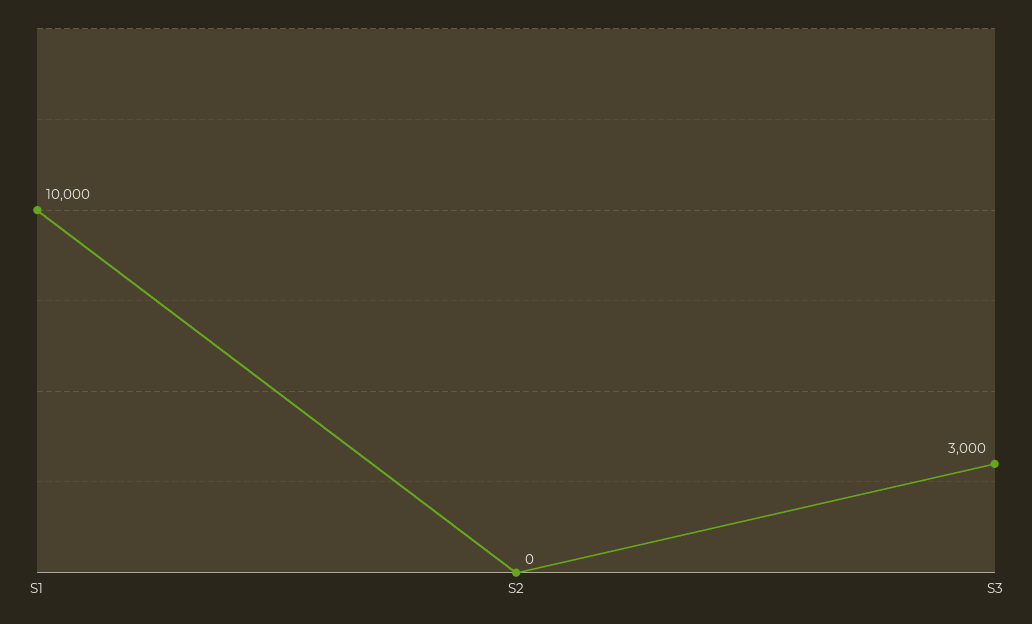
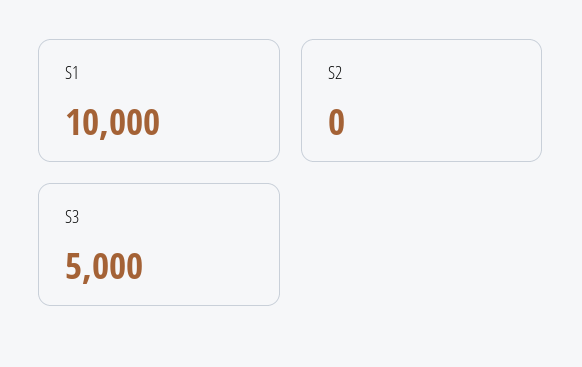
S3: 3000 -> 5000

